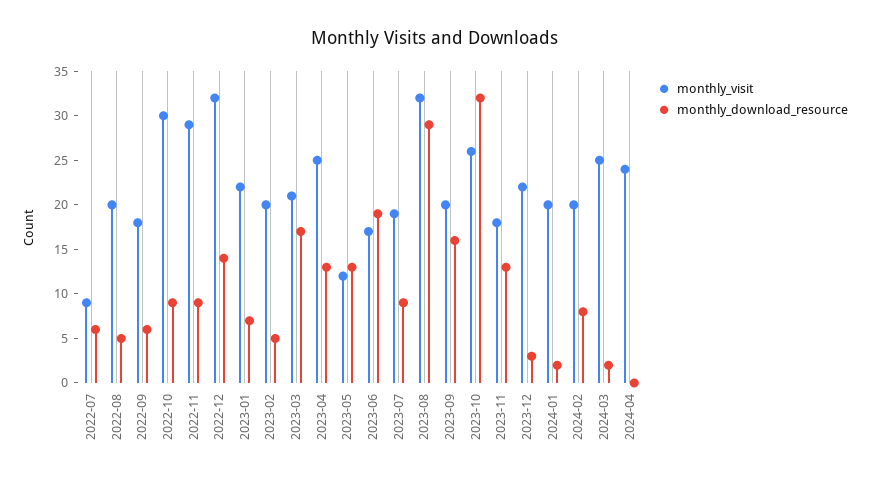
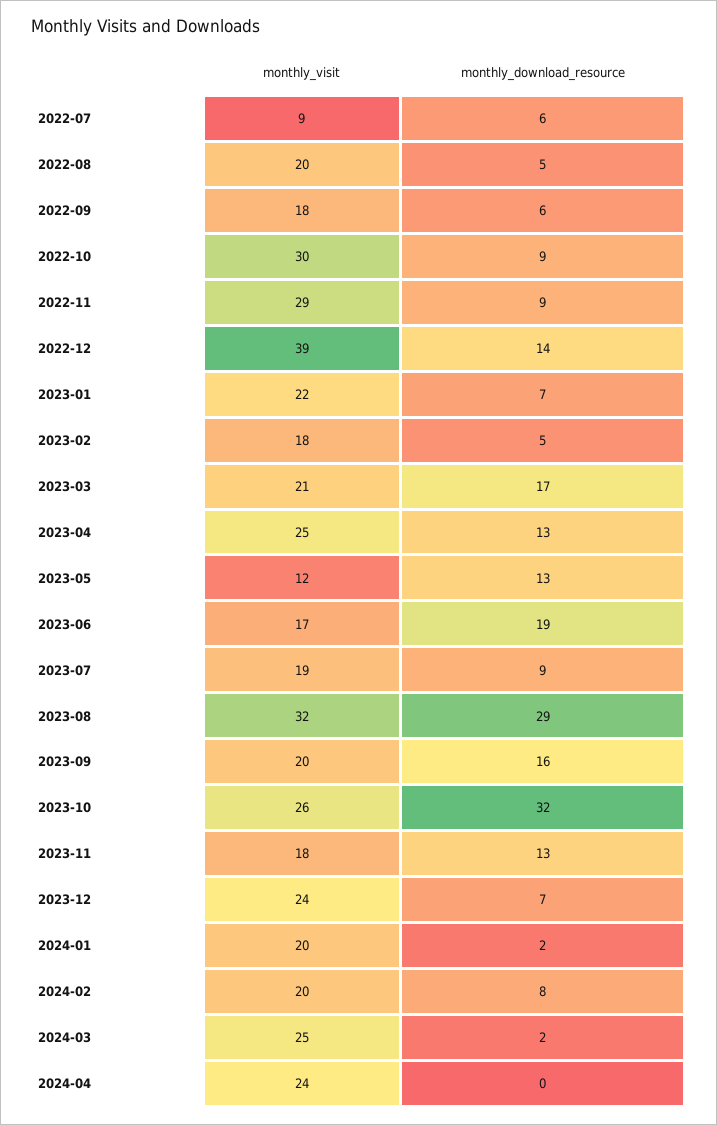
monthly_visit, 2022-12: 32 -> 39
monthly_visit, 2023-02: 20 -> 18
monthly_visit, 2023-12: 22 -> 24
monthly_download_resource, 2023-12: 3 -> 7

